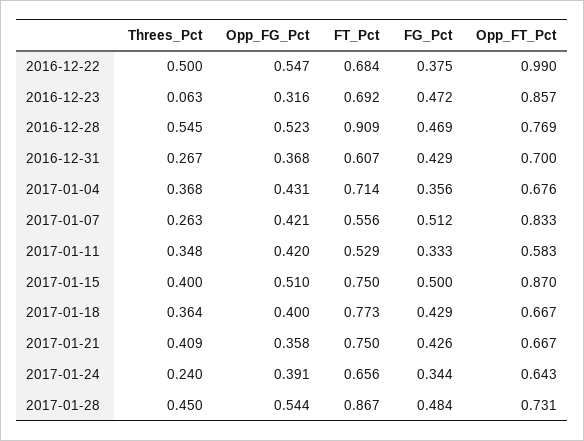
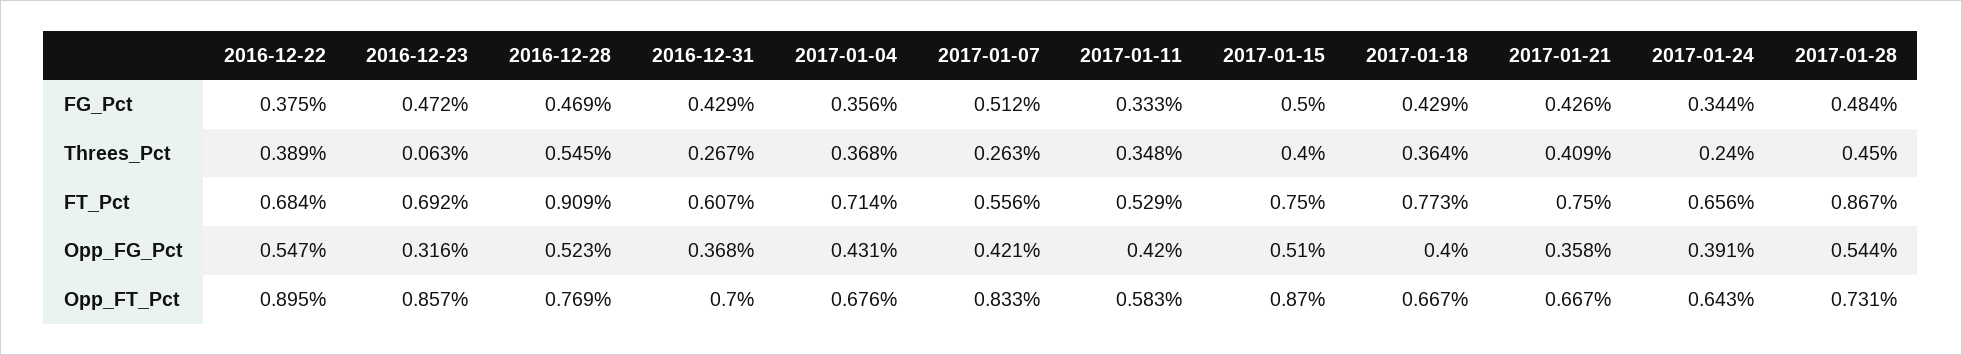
Threes_Pct, 2016-12-22: 0.5 -> 0.389
Opp_FT_Pct, 2016-12-22: 0.99 -> 0.895

